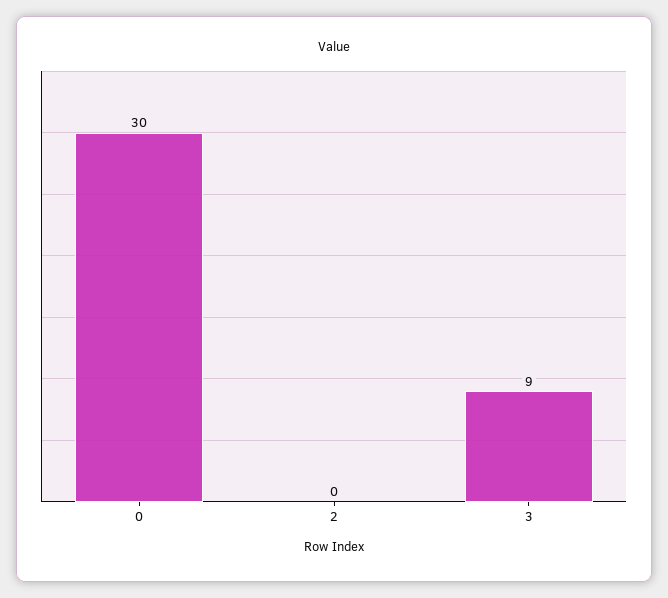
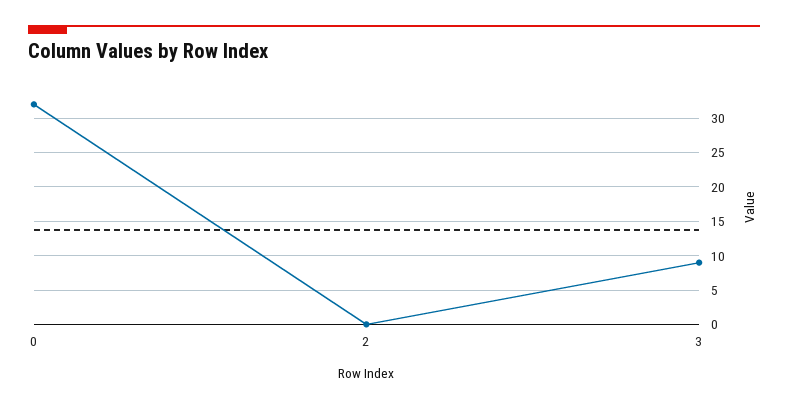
0: 30 -> 32

